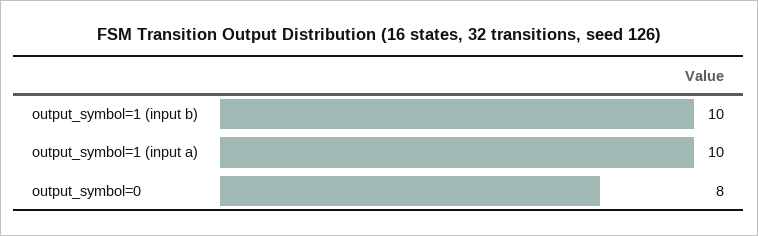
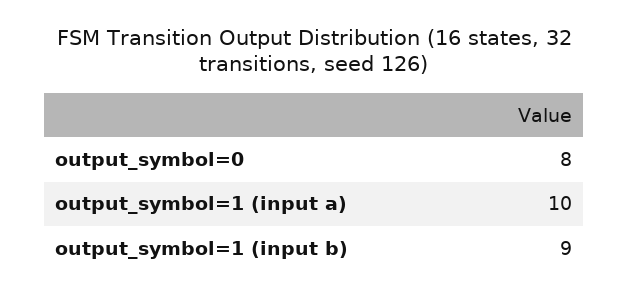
output_symbol=1 (input b): 10 -> 9

